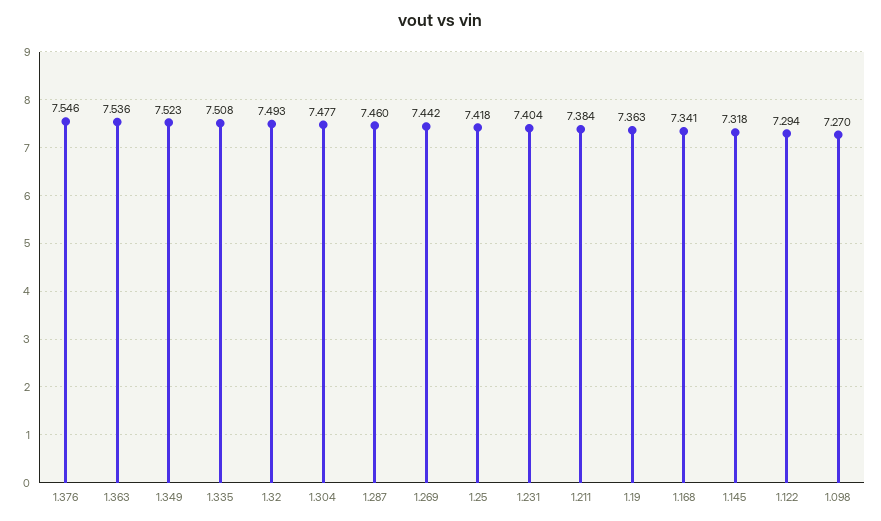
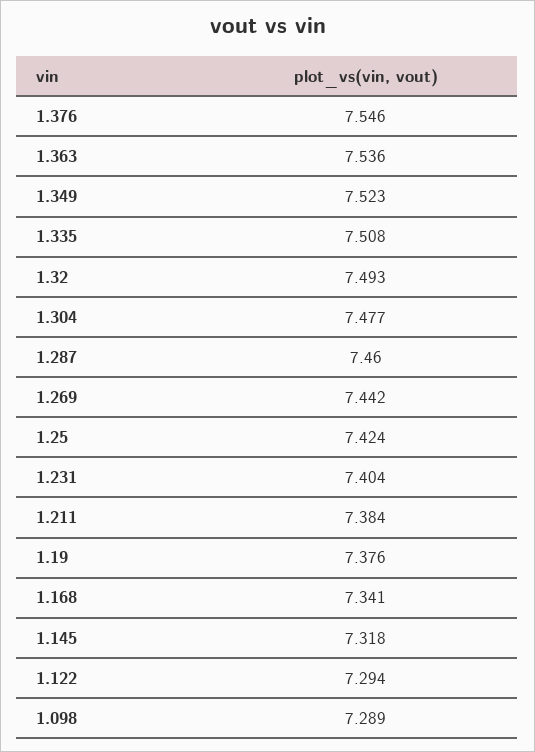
1.25: 7.418 -> 7.424
1.19: 7.363 -> 7.376
1.098: 7.27 -> 7.289

